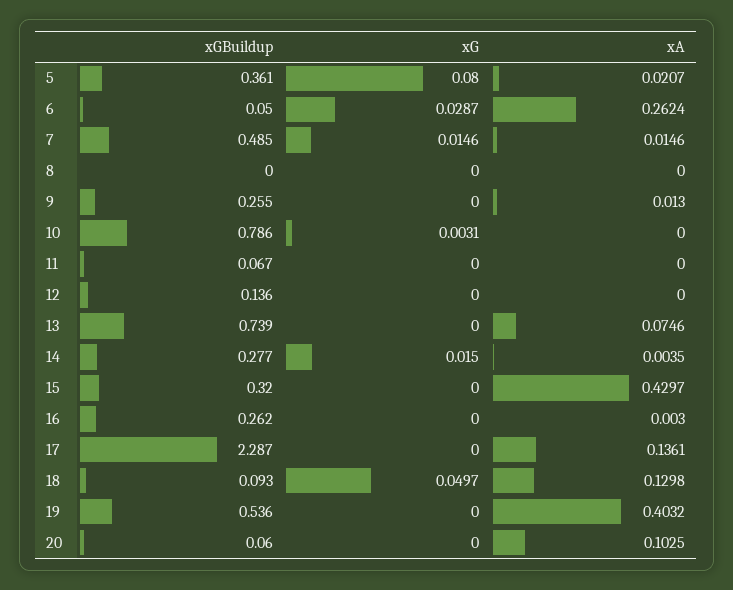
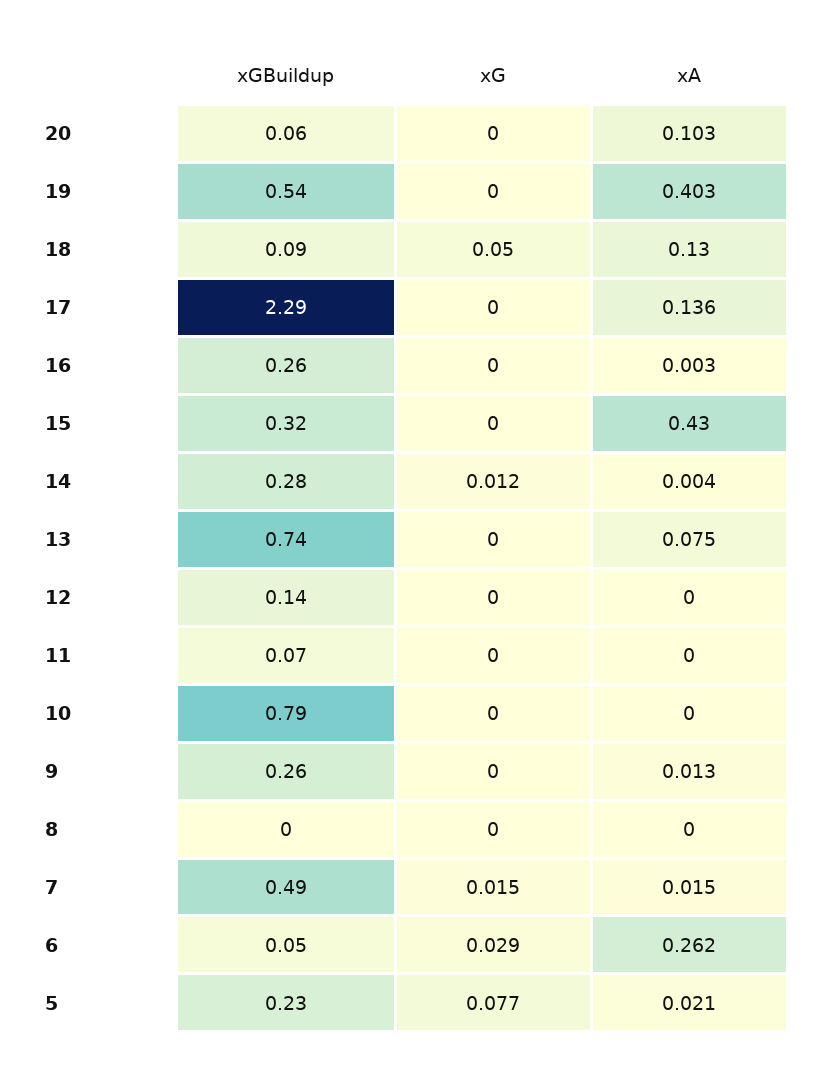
xGBuildup, 5: 0.361 -> 0.23
xG, 5: 0.08 -> 0.077
xG, 10: 0.0031 -> 0
xG, 14: 0.015 -> 0.012

